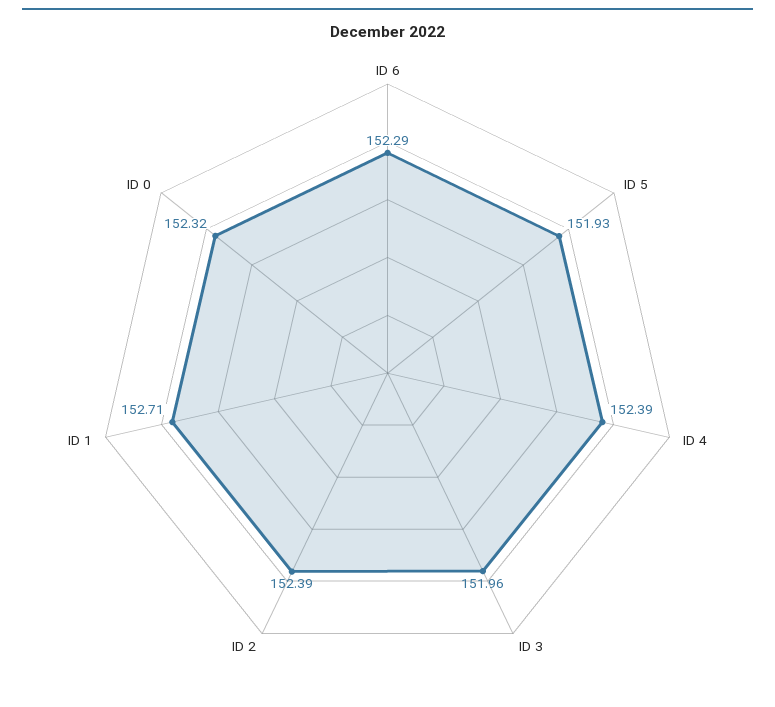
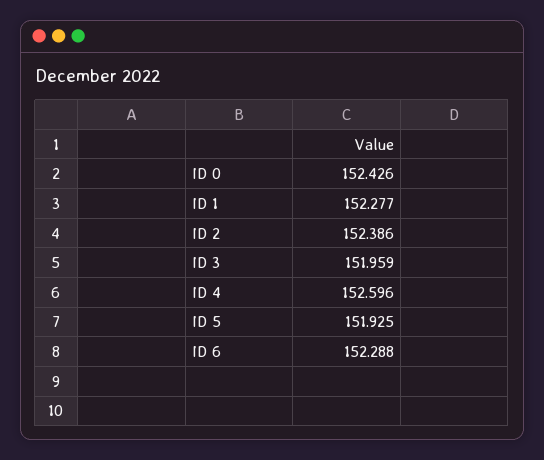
ID 4: 152.39 -> 152.596
ID 1: 152.71 -> 152.277
ID 0: 152.32 -> 152.426

